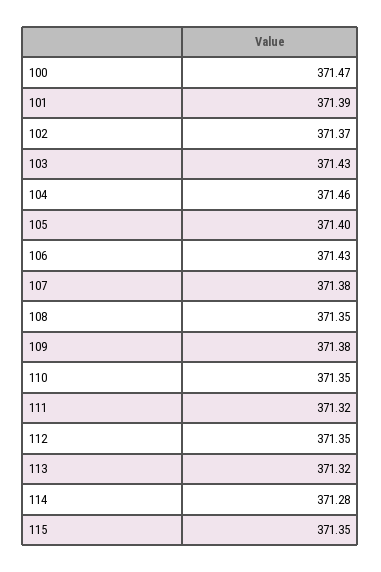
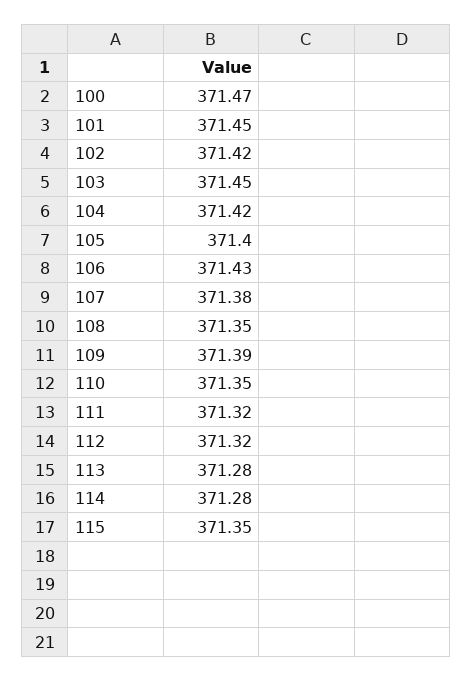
101: 371.39 -> 371.45
102: 371.37 -> 371.42
103: 371.43 -> 371.45
104: 371.46 -> 371.42
109: 371.38 -> 371.39
112: 371.35 -> 371.32
113: 371.32 -> 371.28

